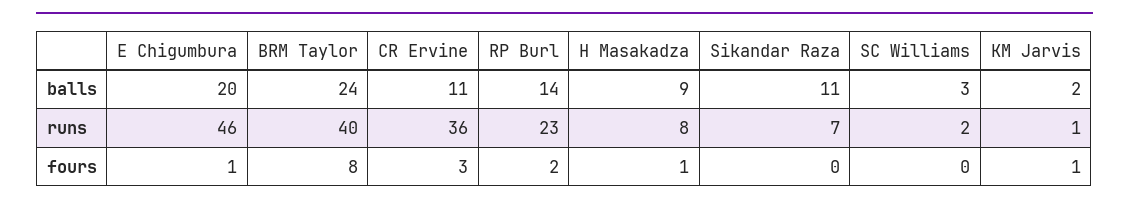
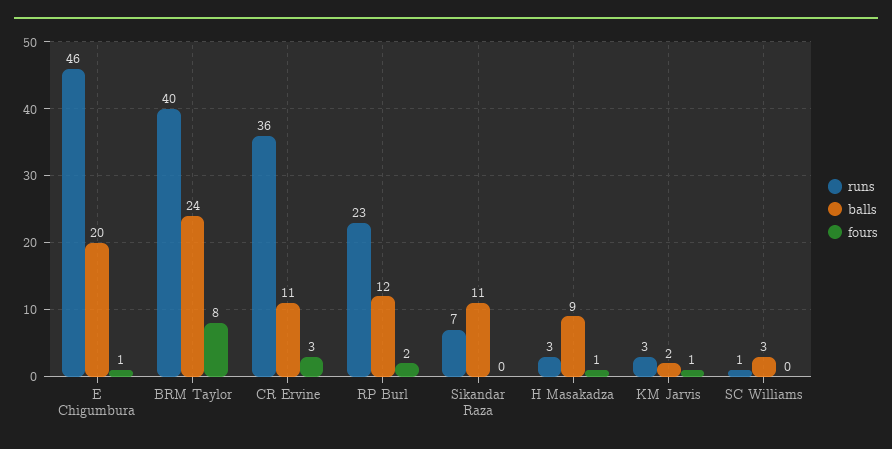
balls, RP Burl: 14 -> 12
runs, H Masakadza: 8 -> 3
runs, SC Williams: 2 -> 1
runs, KM Jarvis: 1 -> 3

